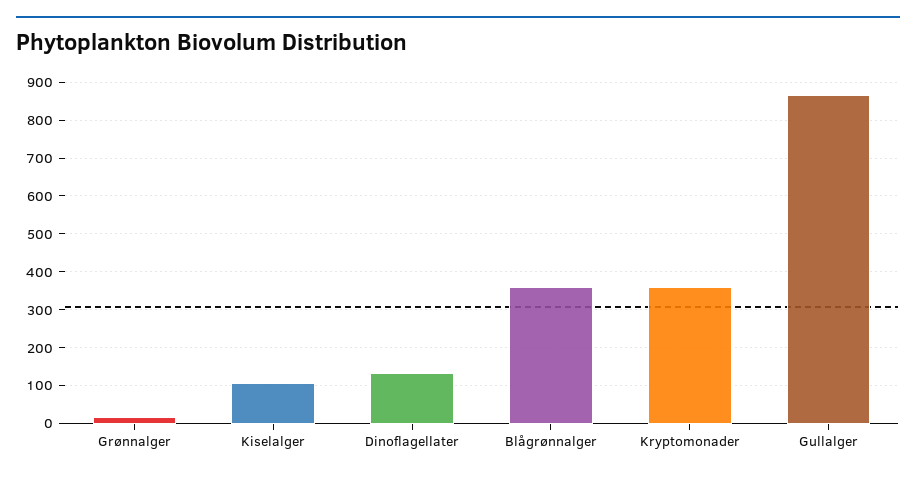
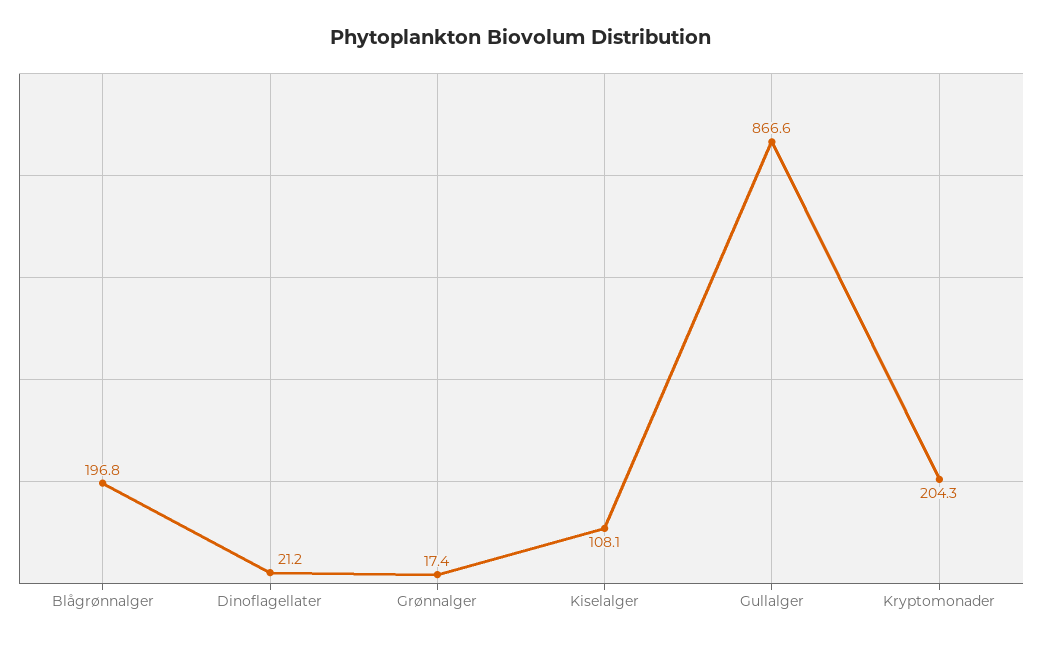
Dinoflagellater: 140 -> 21.2
Blågrønnalger: 360 -> 196.8
Kryptomonader: 360 -> 204.3

